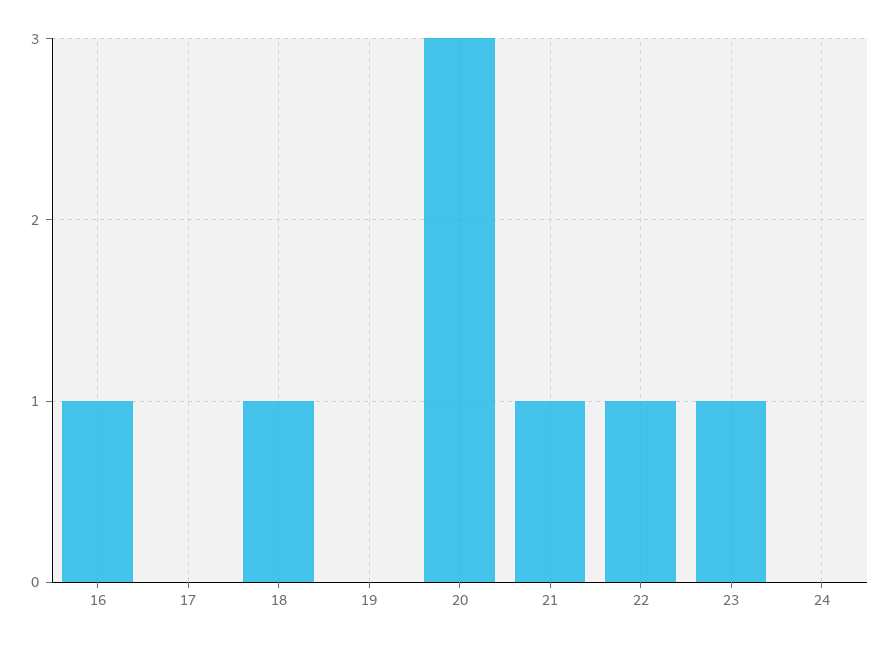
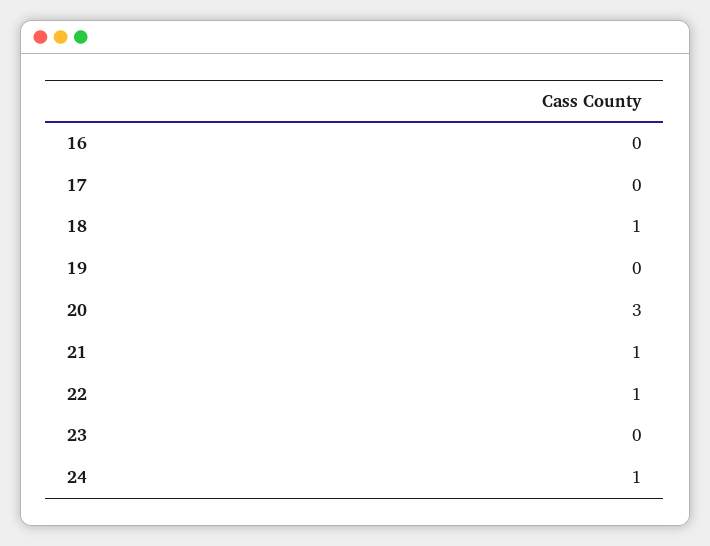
16: 1 -> 0
23: 1 -> 0
24: 0 -> 1

